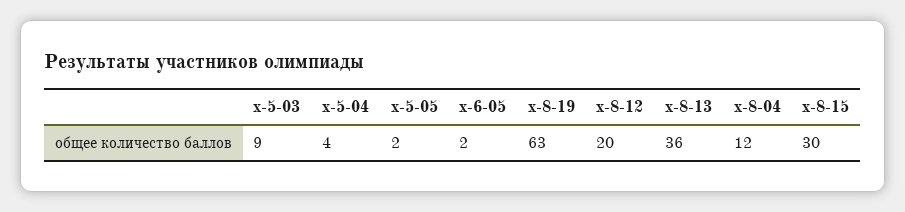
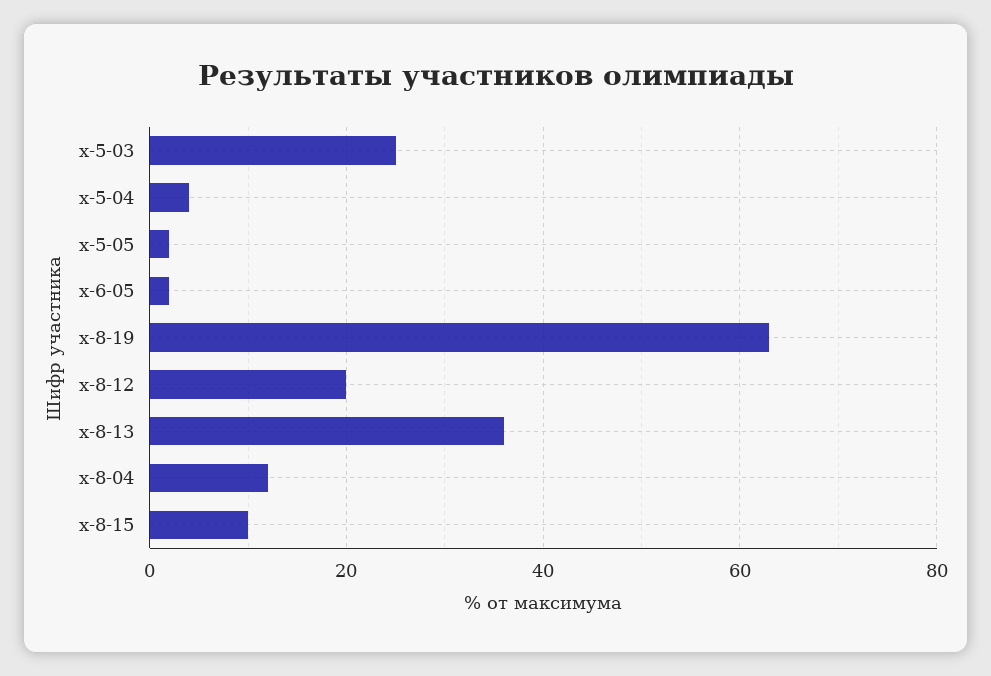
х-5-03: 9 -> 25
х-8-15: 30 -> 10

